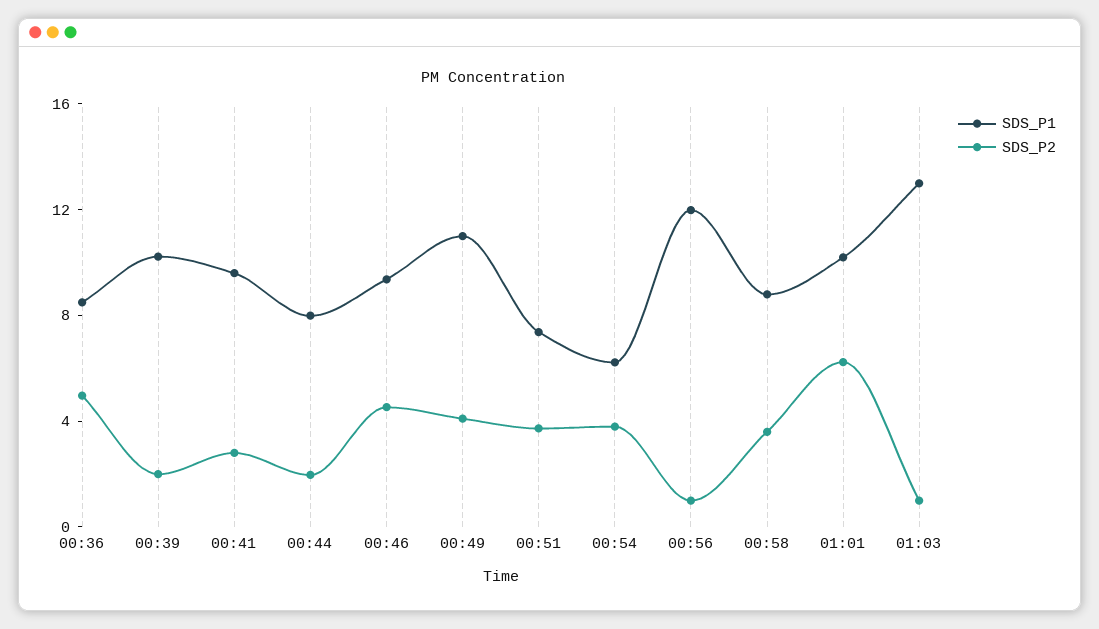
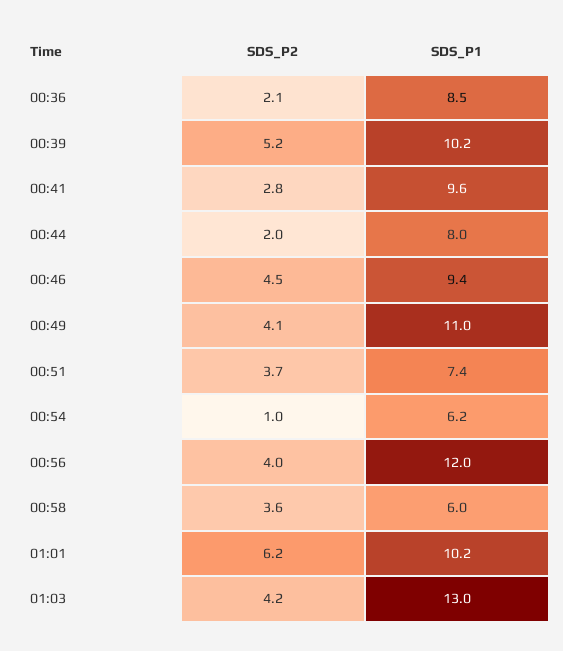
SDS_P2, 00:36: 5 -> 2.1
SDS_P2, 00:39: 2 -> 5.2
SDS_P2, 00:54: 4 -> 1
SDS_P2, 00:56: 1 -> 4
SDS_P1, 00:58: 9 -> 6
SDS_P2, 01:03: 1 -> 4.2

